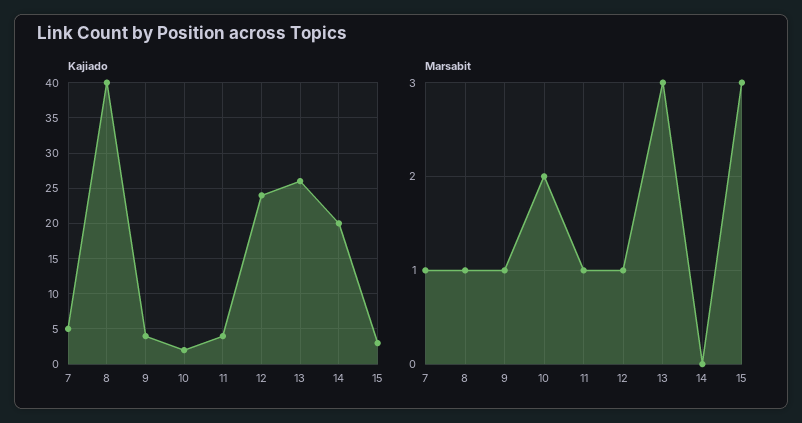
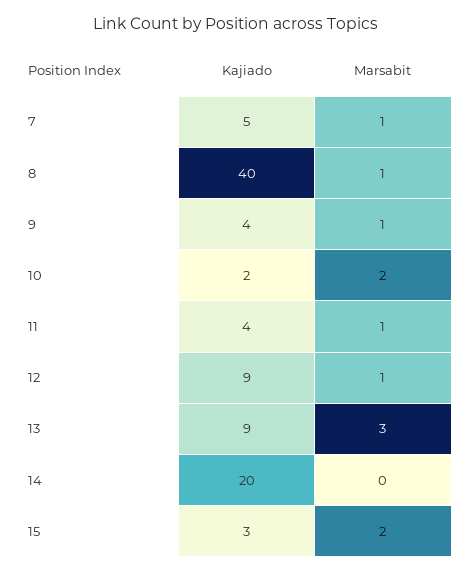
Kajiado, 12: 24 -> 9
Kajiado, 13: 26 -> 9
Marsabit, 15: 3 -> 2

